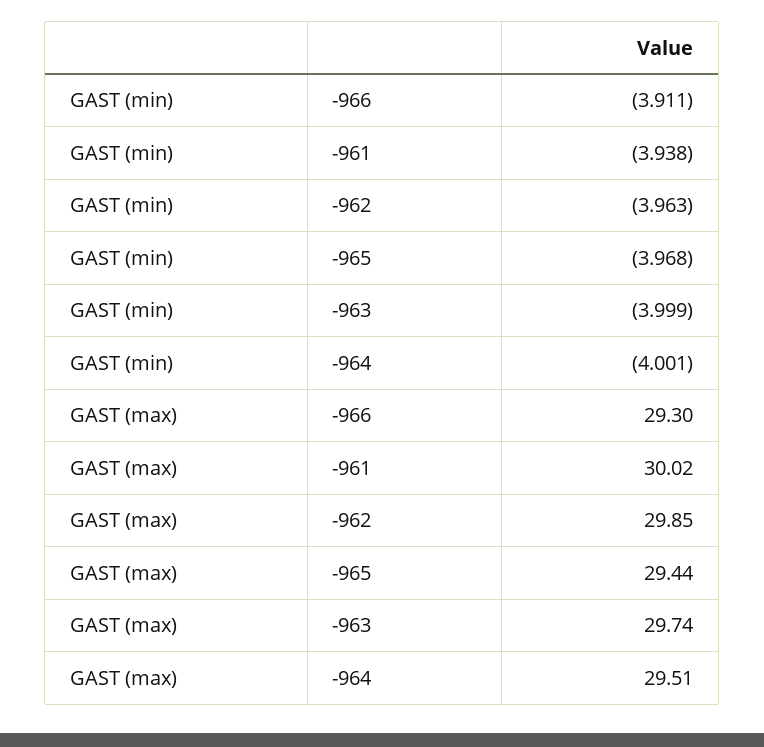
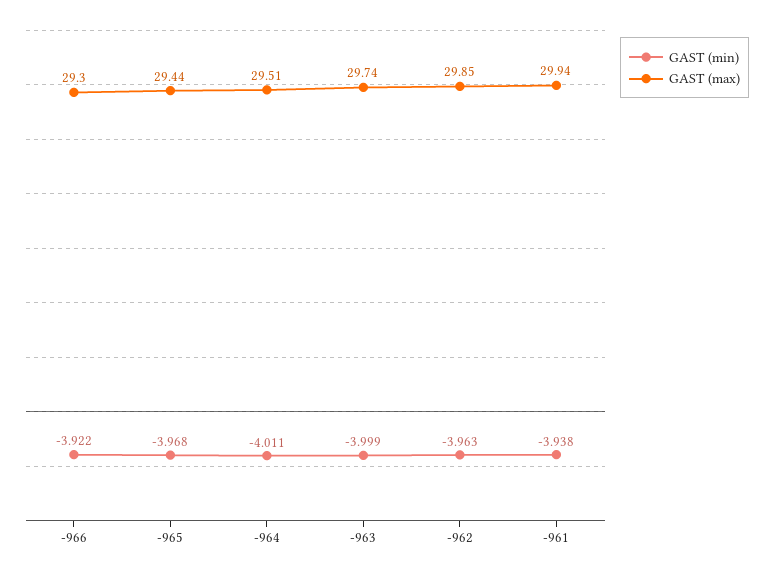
GAST (min), -966: -3.911 -> -3.922
GAST (min), -964: -4.001 -> -4.011
GAST (max), -961: 30.02 -> 29.94

